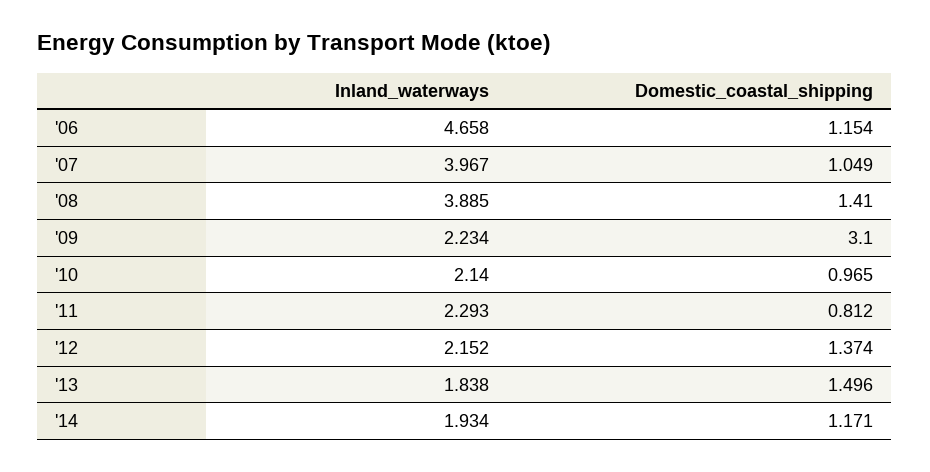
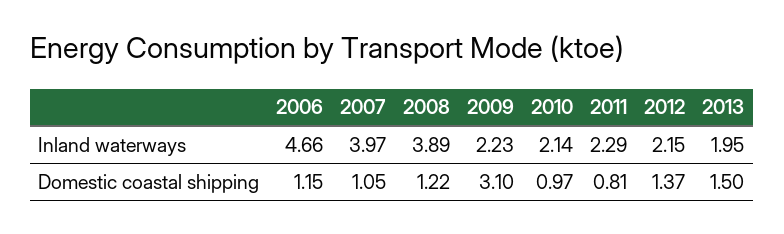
Domestic_coastal_shipping, '08: 1.41 -> 1.22
Inland_waterways, '13: 1.838 -> 1.95
Inland_waterways, '14: 1.934 -> none
Domestic_coastal_shipping, '14: 1.171 -> none

